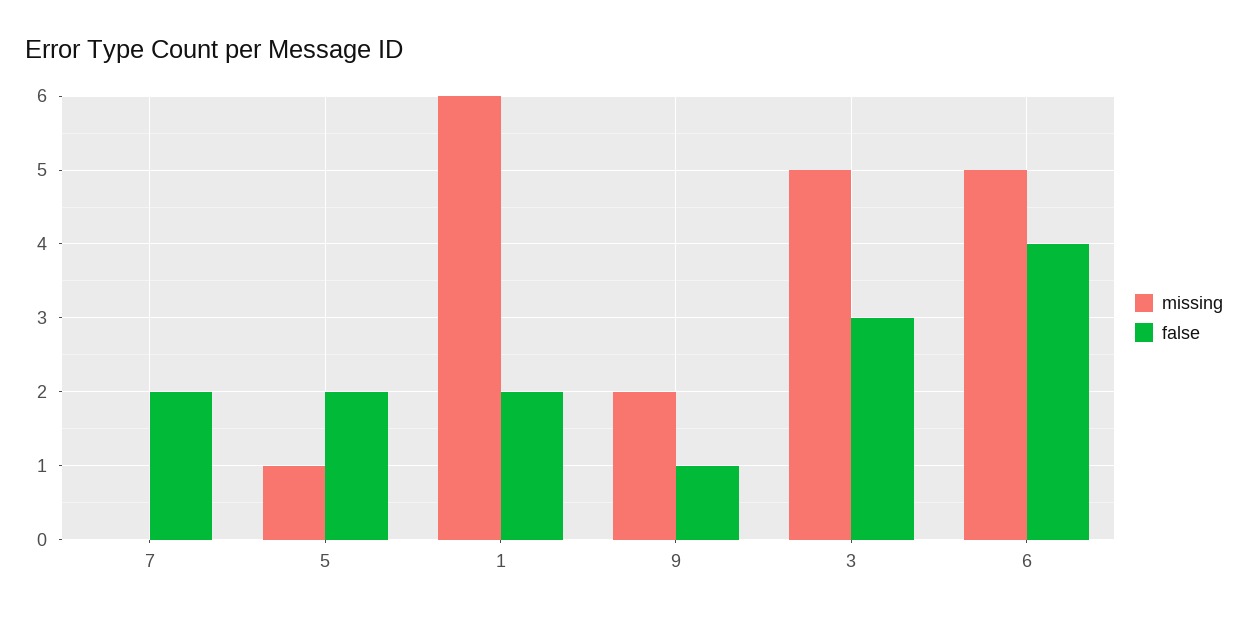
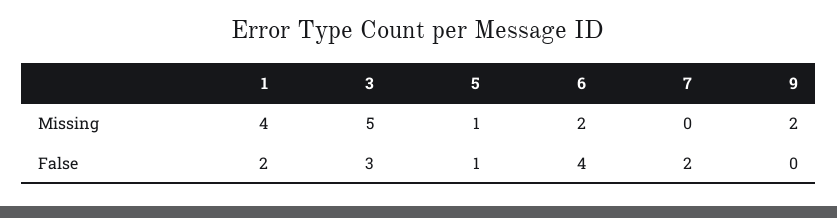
false, 5: 2 -> 1
missing, 1: 6 -> 4
false, 9: 1 -> 0
missing, 6: 5 -> 2

